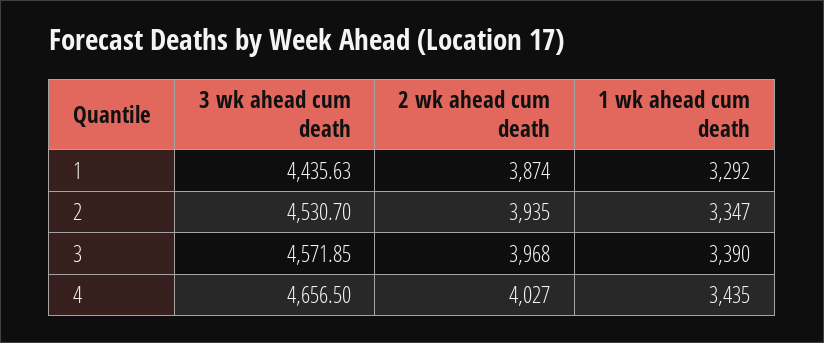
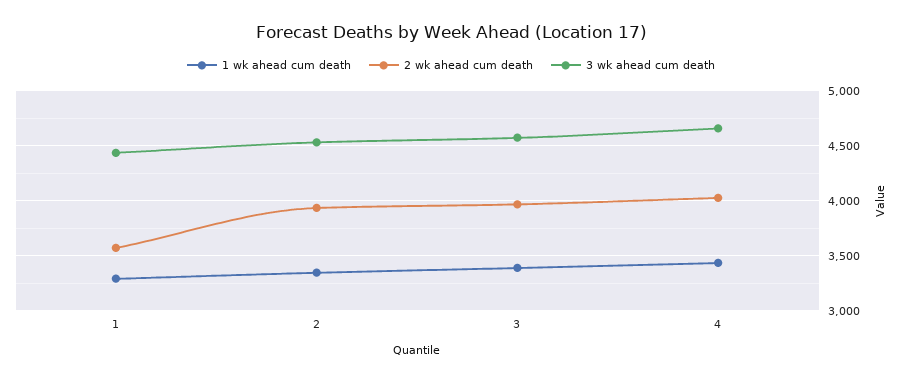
2 wk ahead cum death, 1: 3874 -> 3600

